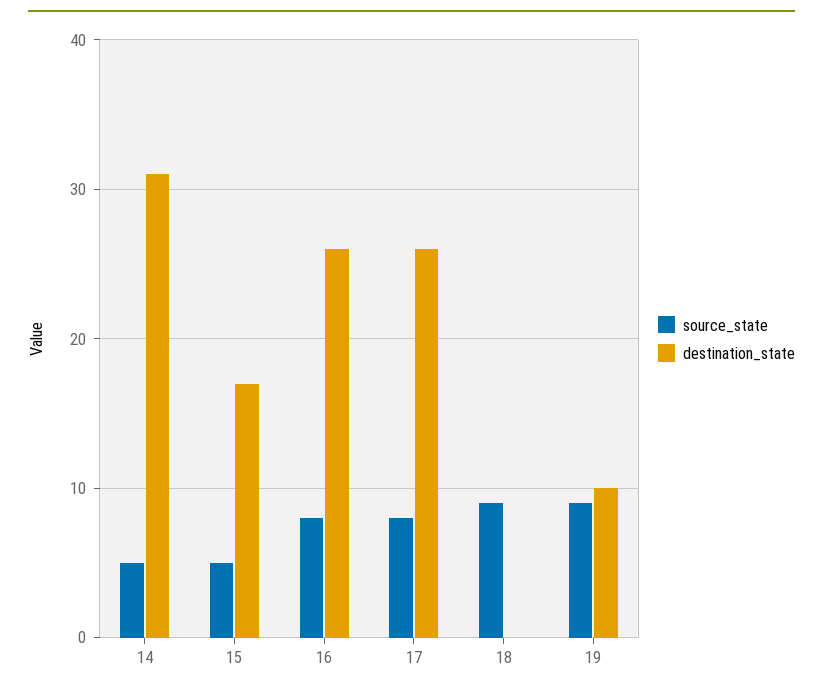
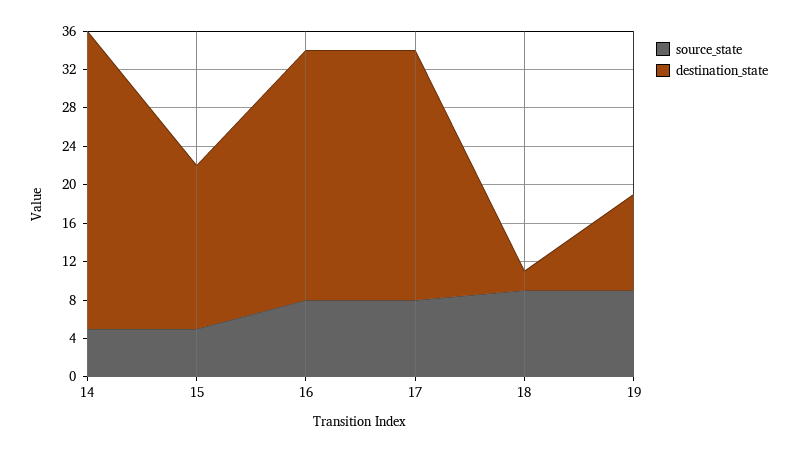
destination_state, 18: 0 -> 2

